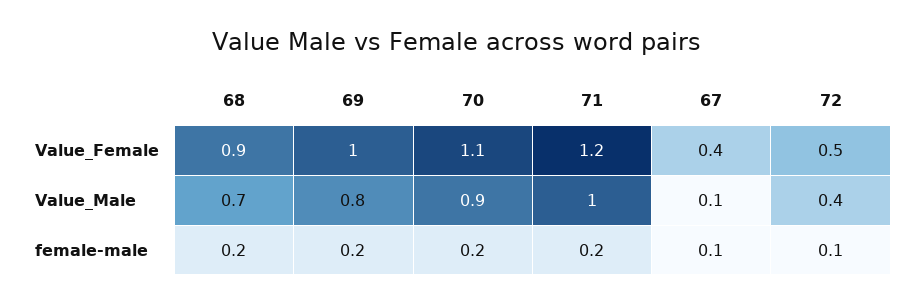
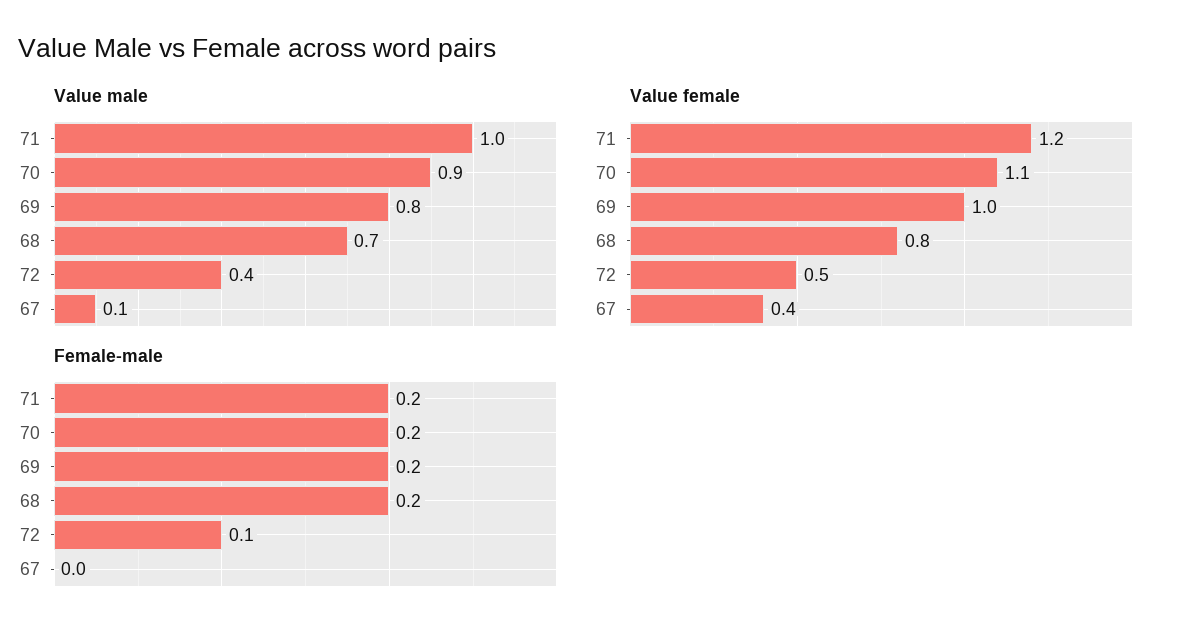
Value_Female, 68: 0.9 -> 0.8
female-male, 67: 0.1 -> 0

